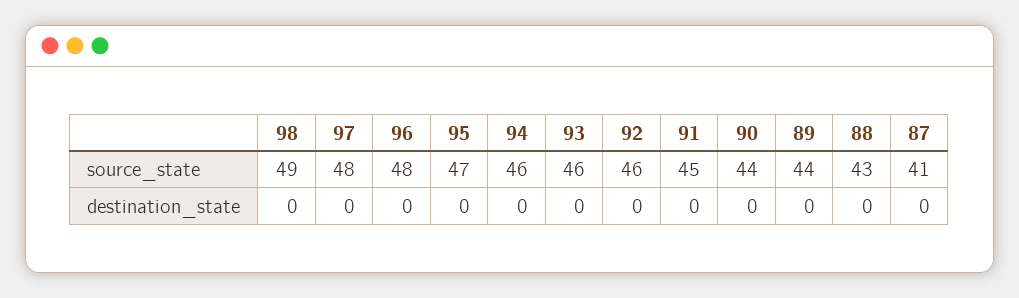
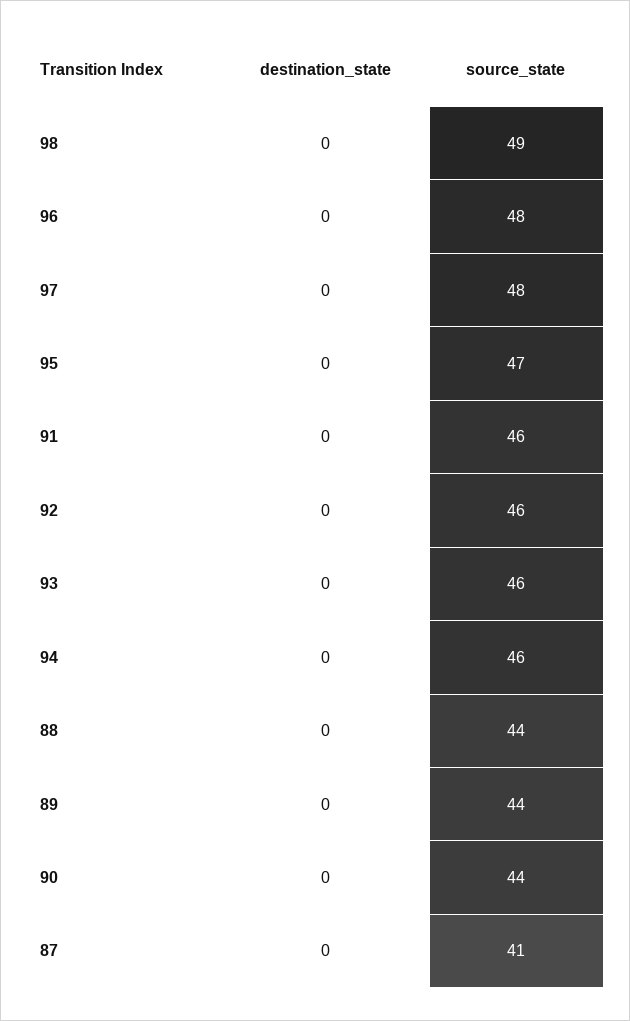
91, source_state: 45 -> 46
88, source_state: 43 -> 44

